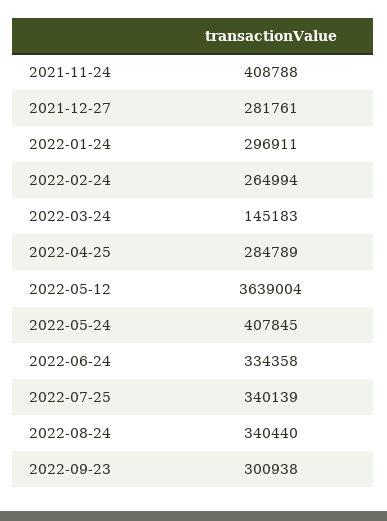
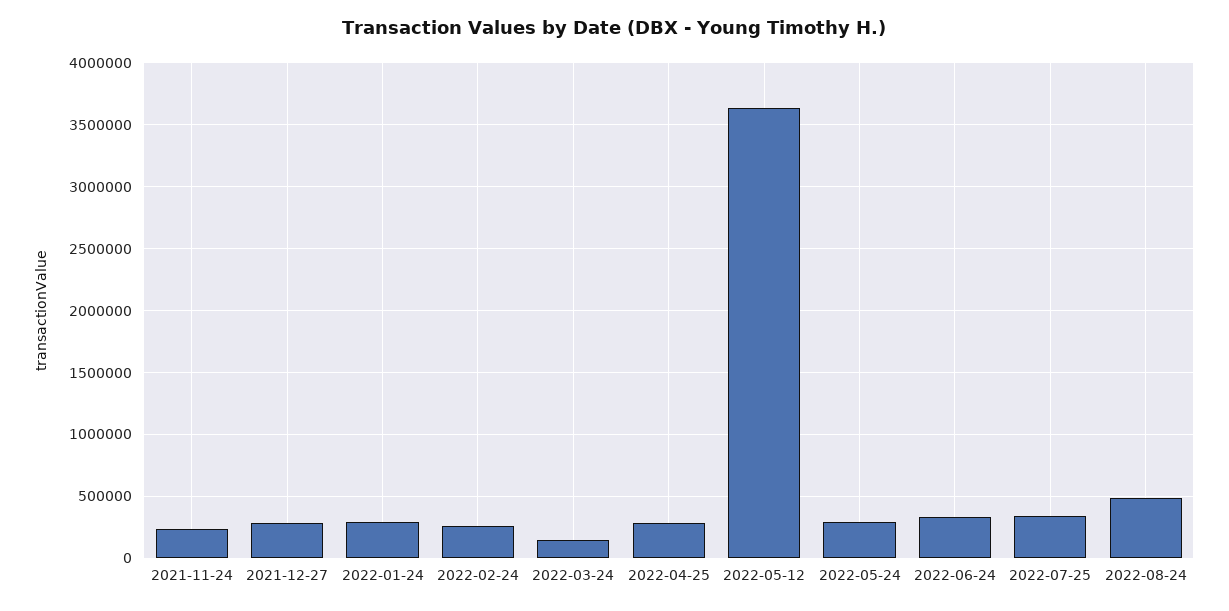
2021-11-24: 408788 -> 250000
2022-05-24: 407845 -> 300000
2022-08-24: 340440 -> 500000
2022-09-23: 300938 -> none

